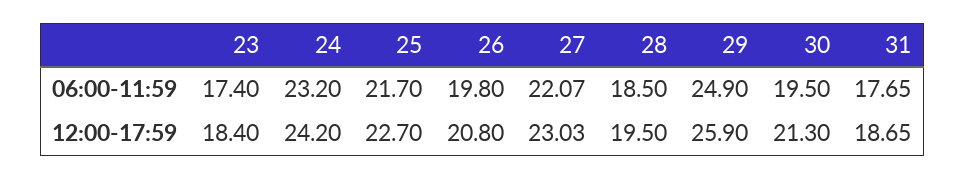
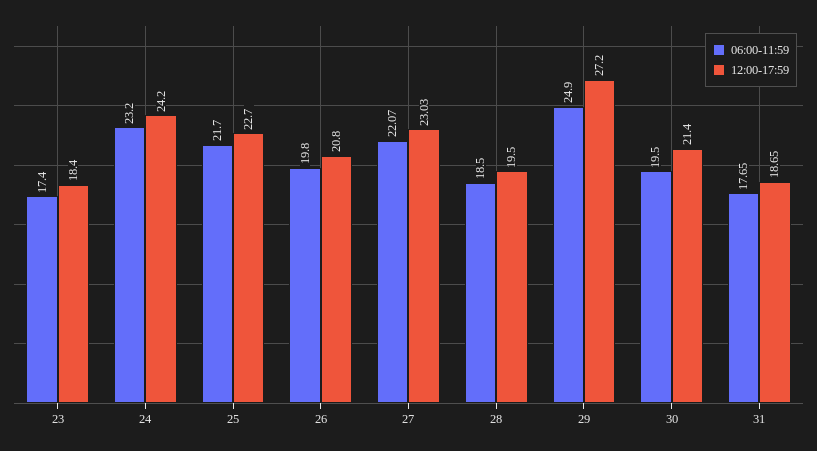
12:00-17:59, 29: 25.9 -> 27.2
12:00-17:59, 30: 21.3 -> 21.4

